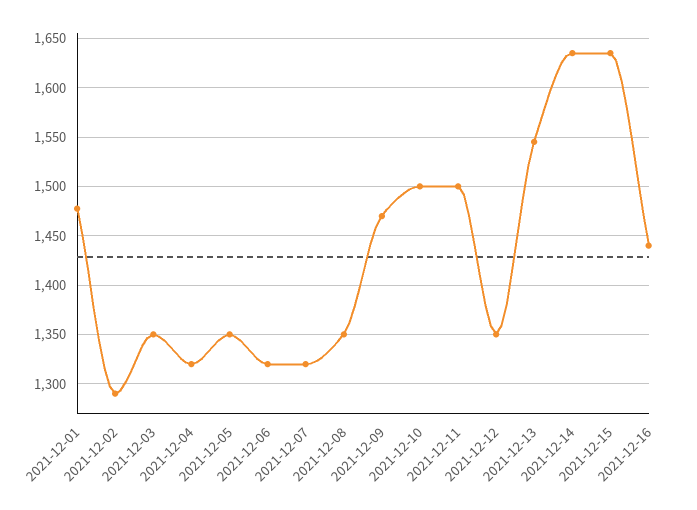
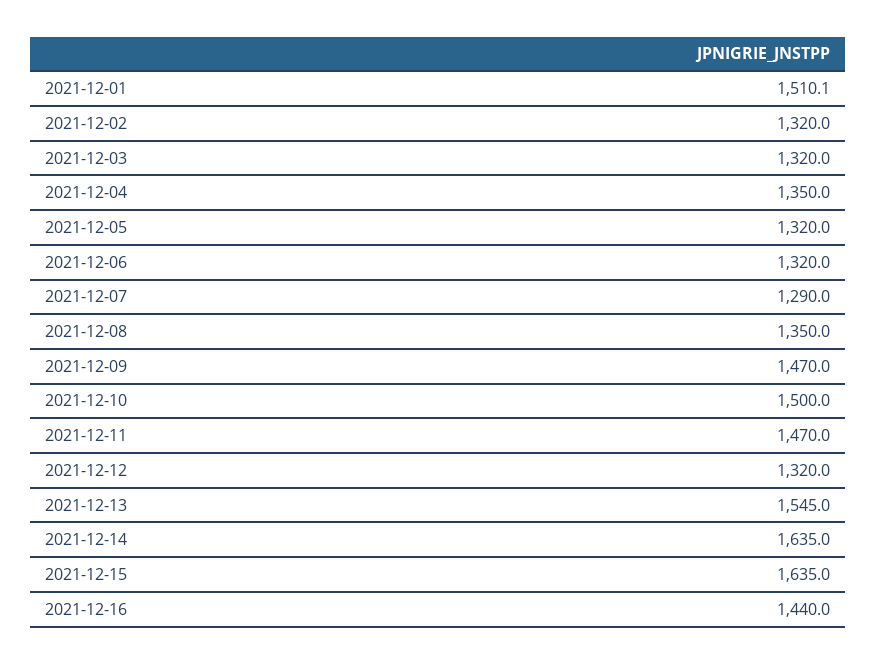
2021-12-01: 1480 -> 1510.1
2021-12-02: 1290 -> 1320
2021-12-03: 1350 -> 1320
2021-12-04: 1320 -> 1350
2021-12-05: 1350 -> 1320
2021-12-07: 1320 -> 1290
2021-12-11: 1500 -> 1470
2021-12-12: 1350 -> 1320

